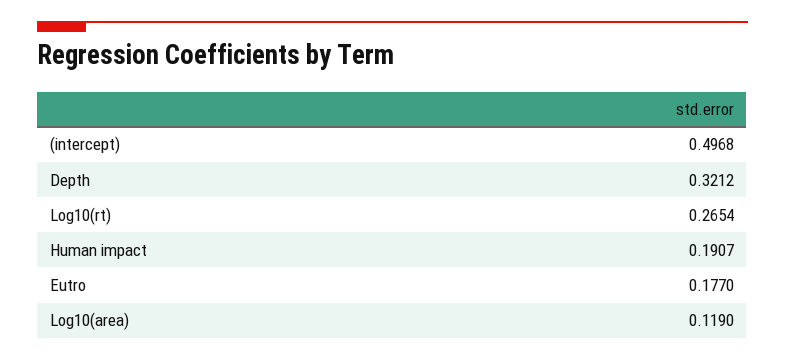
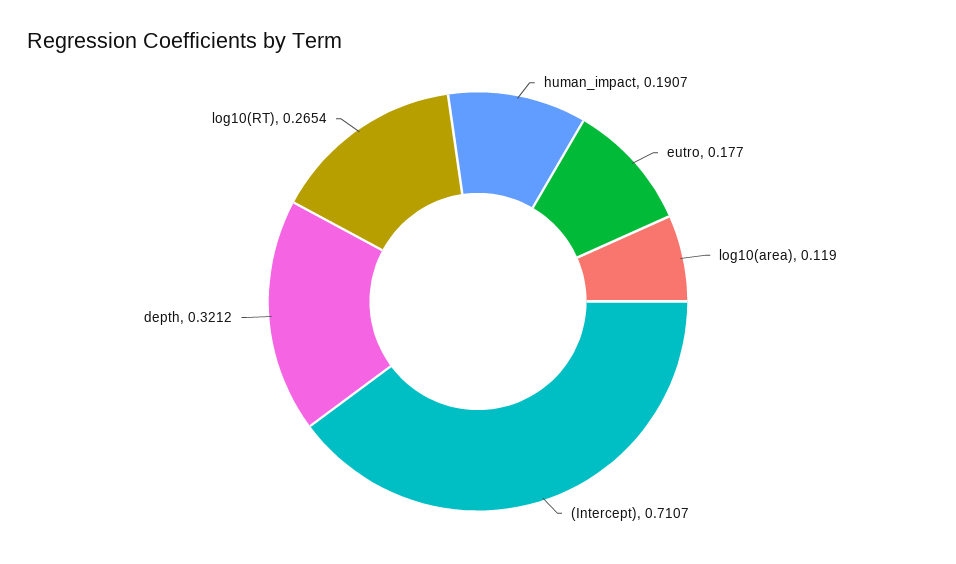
(intercept): 0.4968 -> 0.7107

